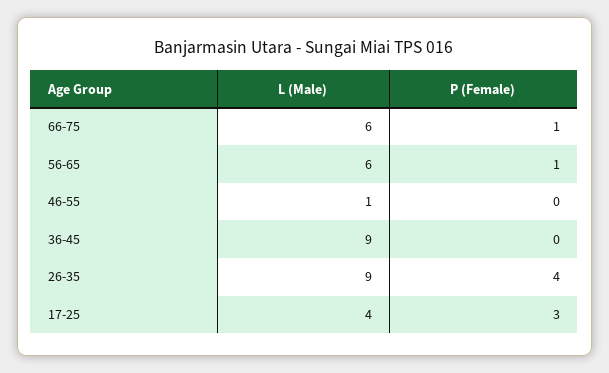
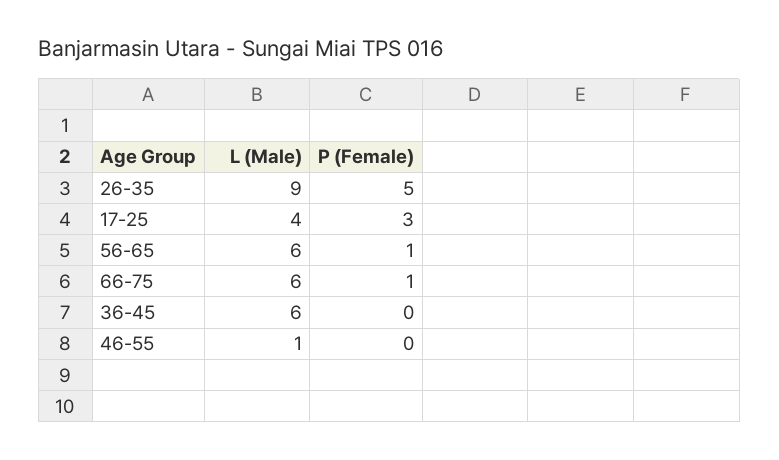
L (Male), 36-45: 9 -> 6
P (Female), 26-35: 4 -> 5

